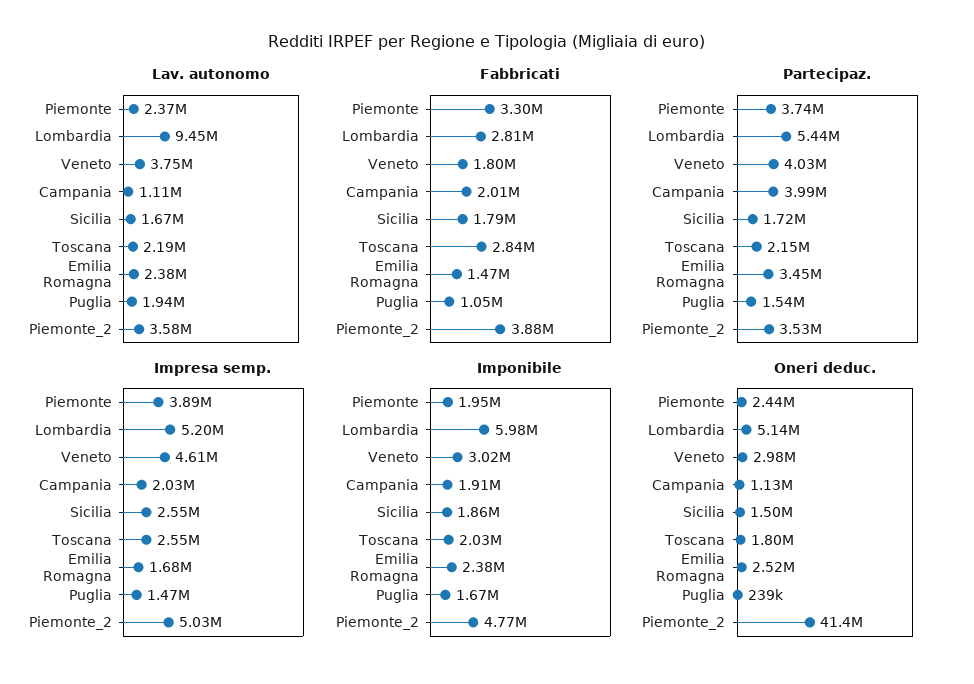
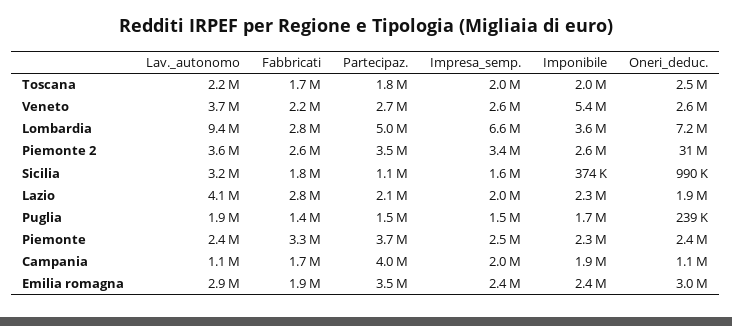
Lav. autonomo, Sicilia: 1670000 -> 3200000
Lav. autonomo, Emilia Romagna: 2380000 -> 2900000
Fabbricati, Veneto: 1800000 -> 2200000
Fabbricati, Campania: 2010000 -> 1700000
Fabbricati, Toscana: 2840000 -> 1700000
Fabbricati, Emilia Romagna: 1470000 -> 1900000
Fabbricati, Puglia: 1050000 -> 1400000
Fabbricati, Piemonte_2: 3880000 -> 2600000
Partecipaz., Lombardia: 5440000 -> 5000000
Partecipaz., Veneto: 4030000 -> 2700000
Partecipaz., Sicilia: 1720000 -> 1100000
Partecipaz., Toscana: 2150000 -> 1800000
Impresa semp., Piemonte: 3890000 -> 2500000
Impresa semp., Lombardia: 5200000 -> 6600000
Impresa semp., Veneto: 4610000 -> 2600000
Impresa semp., Sicilia: 2550000 -> 1600000
Impresa semp., Toscana: 2550000 -> 2000000
Impresa semp., Emilia Romagna: 1680000 -> 2400000
Impresa semp., Piemonte_2: 5030000 -> 3400000
Imponibile, Piemonte: 1950000 -> 2300000
Imponibile, Lombardia: 5980000 -> 3600000
Imponibile, Veneto: 3020000 -> 5400000
Imponibile, Sicilia: 1860000 -> 374000
Imponibile, Piemonte_2: 4770000 -> 2600000
Oneri deduc., Lombardia: 5140000 -> 7200000
Oneri deduc., Veneto: 2980000 -> 2600000
Oneri deduc., Sicilia: 1500000 -> 990000
Oneri deduc., Toscana: 1800000 -> 2500000
Oneri deduc., Emilia Romagna: 2520000 -> 3000000
Oneri deduc., Piemonte_2: 41400000 -> 31000000
Lav. autonomo, Lazio: none -> 4100000
Fabbricati, Lazio: none -> 2800000
Partecipaz., Lazio: none -> 2100000
Impresa semp., Lazio: none -> 2000000
Imponibile, Lazio: none -> 2300000
Oneri deduc., Lazio: none -> 1900000

